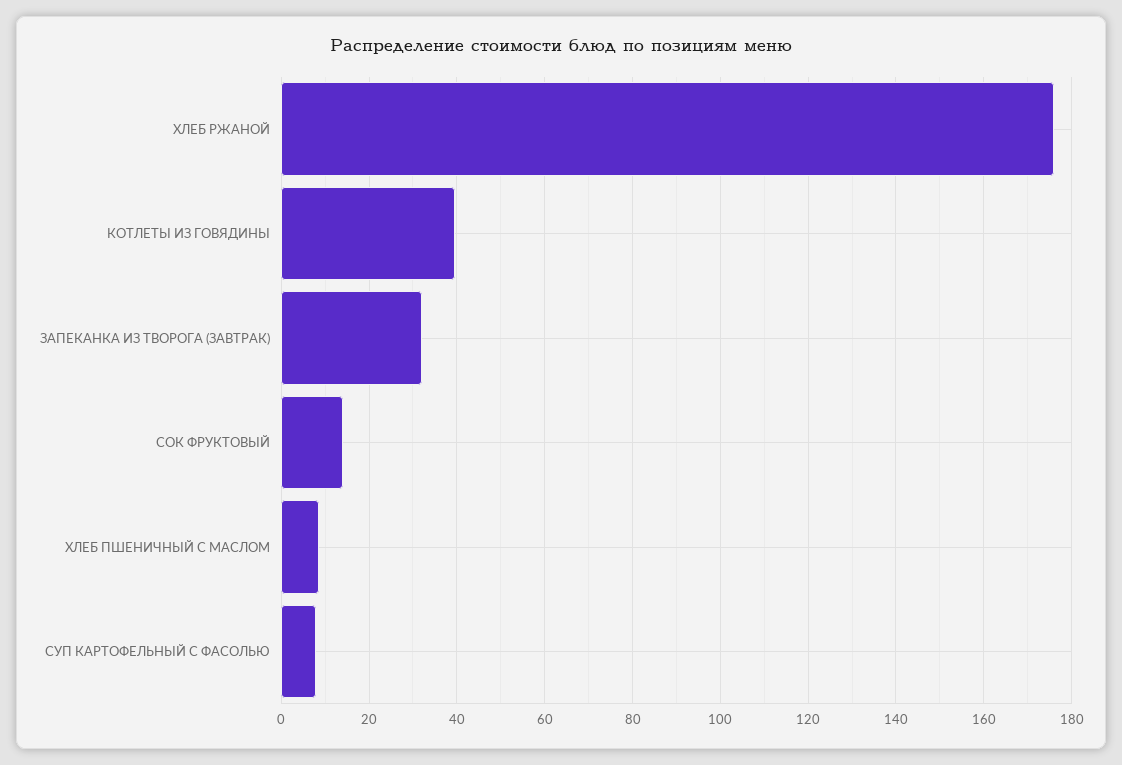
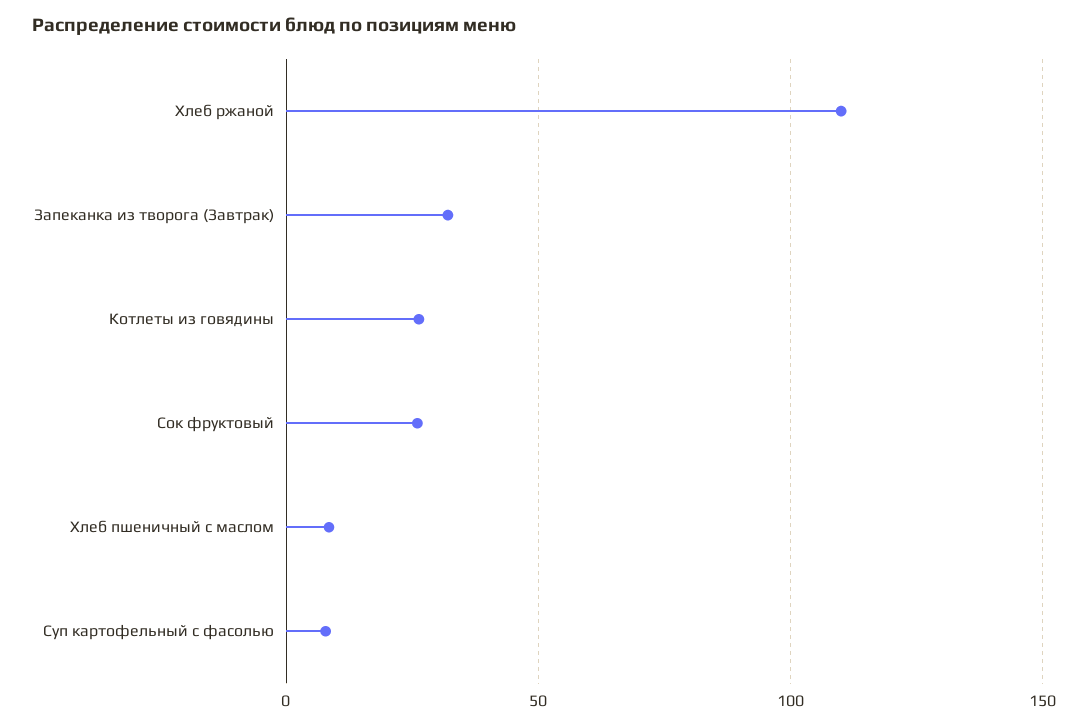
ХЛЕБ РЖАНОЙ: 176 -> 110
КОТЛЕТЫ ИЗ ГОВЯДИНЫ: 40 -> 25
СОК ФРУКТОВЫЙ: 14 -> 25

